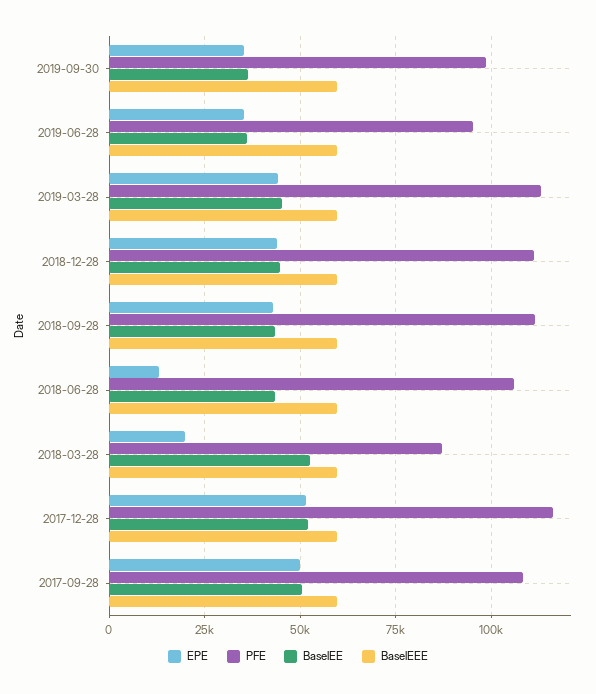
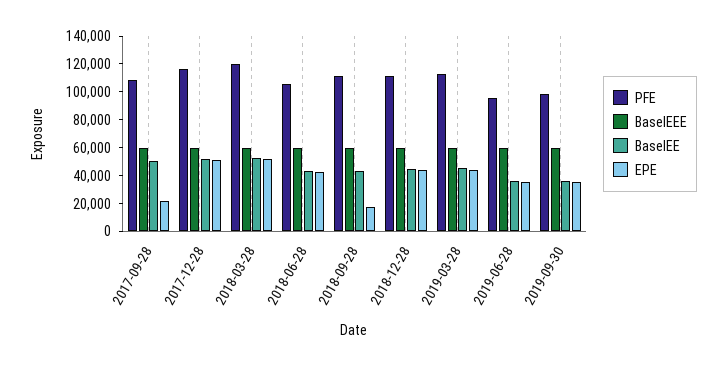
EPE, 2018-09-28: 42500 -> 20000
EPE, 2018-06-28: 12500 -> 40000
EPE, 2018-03-28: 20000 -> 50000
PFE, 2018-03-28: 87500 -> 120000
EPE, 2017-09-28: 50000 -> 20000

